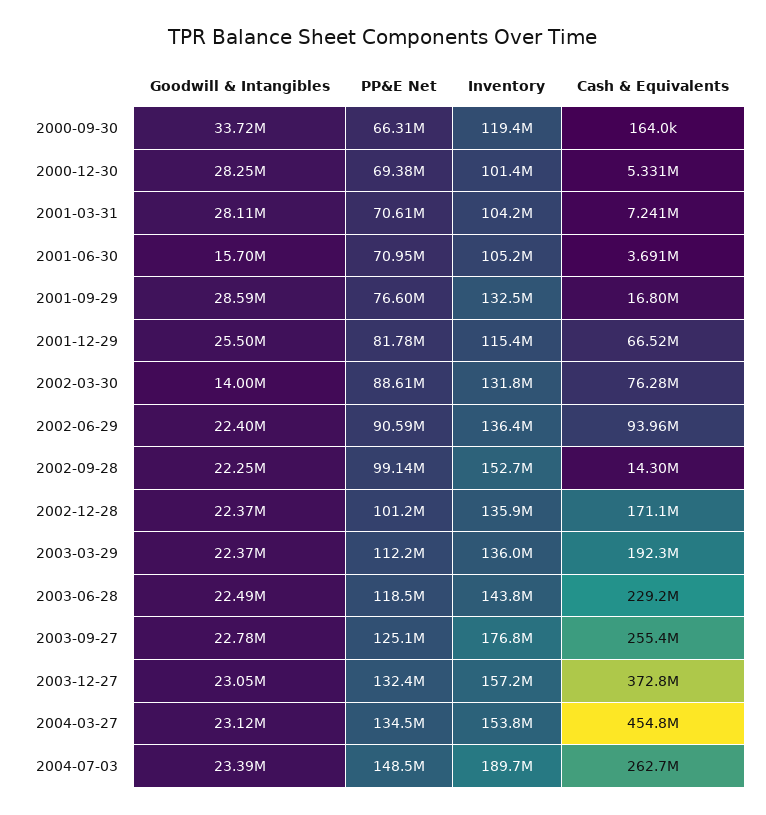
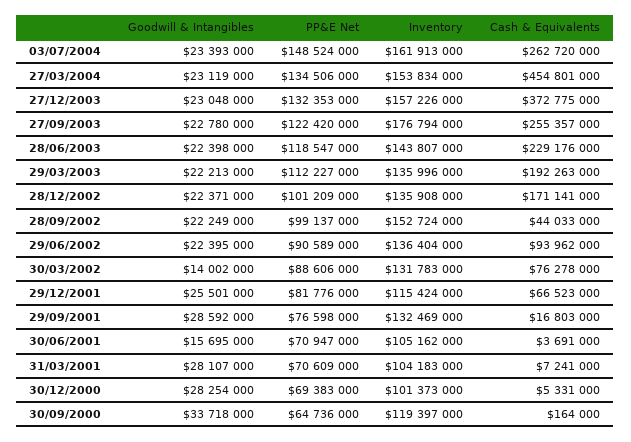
PP&E Net, 2000-09-30: 66310000 -> 64736000
Cash & Equivalents, 2002-09-28: 14300000 -> 44033000
Goodwill & Intangibles, 2003-03-29: 22370000 -> 22213000
Goodwill & Intangibles, 2003-06-28: 22490000 -> 22398000
PP&E Net, 2003-09-27: 125100000 -> 122420000
Inventory, 2004-07-03: 189700000 -> 161913000

